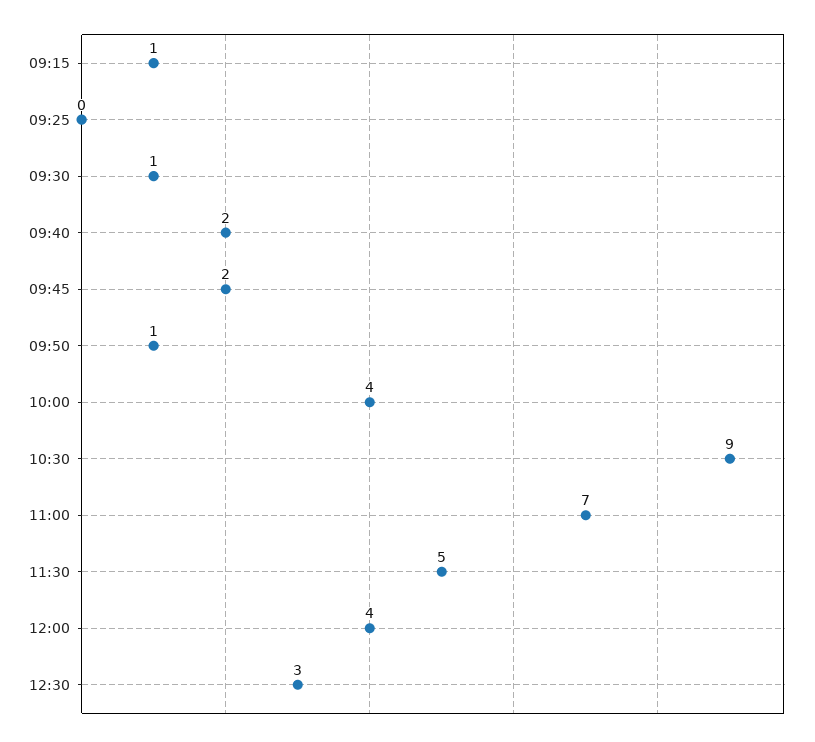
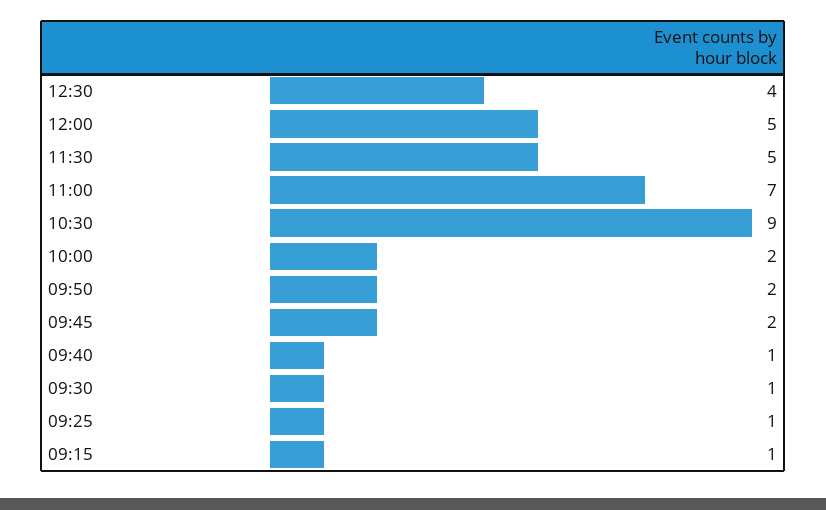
09:25: 0 -> 1
09:40: 2 -> 1
09:50: 1 -> 2
10:00: 4 -> 2
12:00: 4 -> 5
12:30: 3 -> 4

